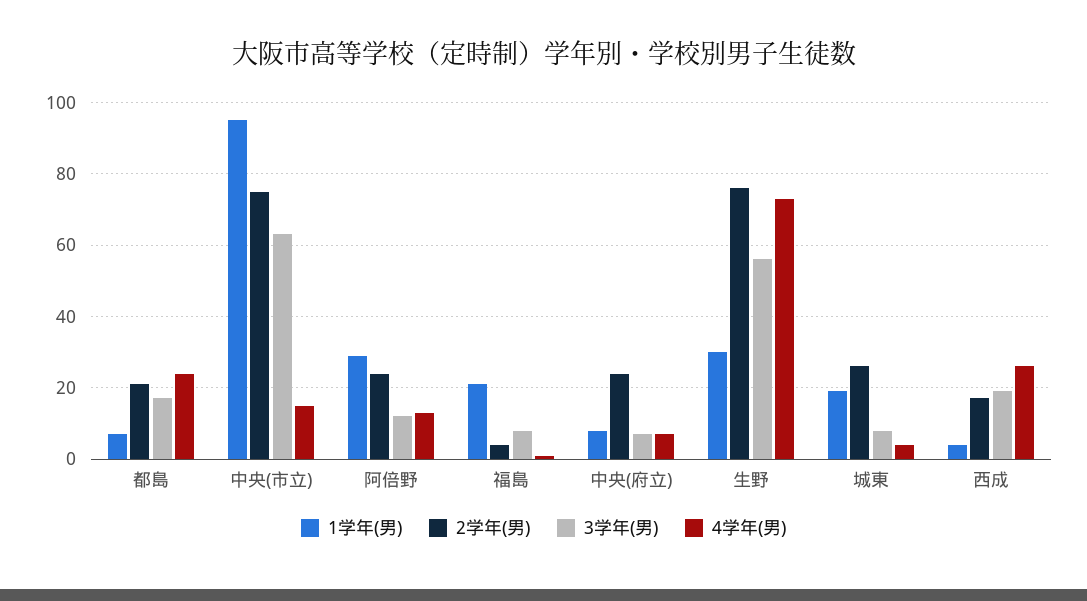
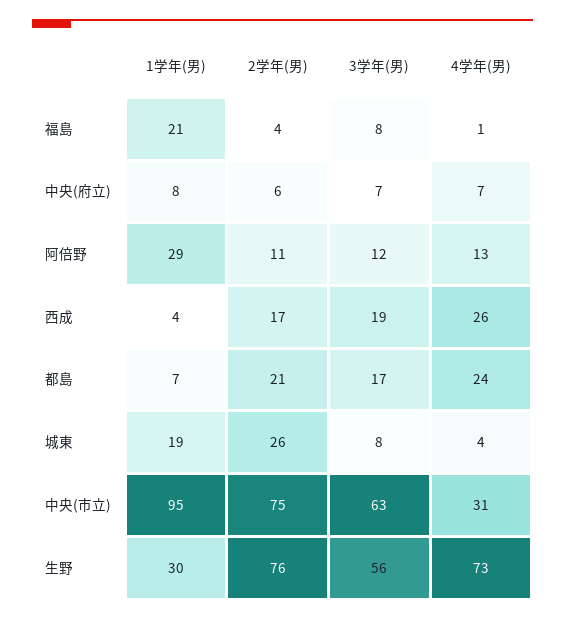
4学年(男), 中央(市立): 15 -> 31
2学年(男), 阿倍野: 25 -> 11
2学年(男), 中央(府立): 25 -> 6

